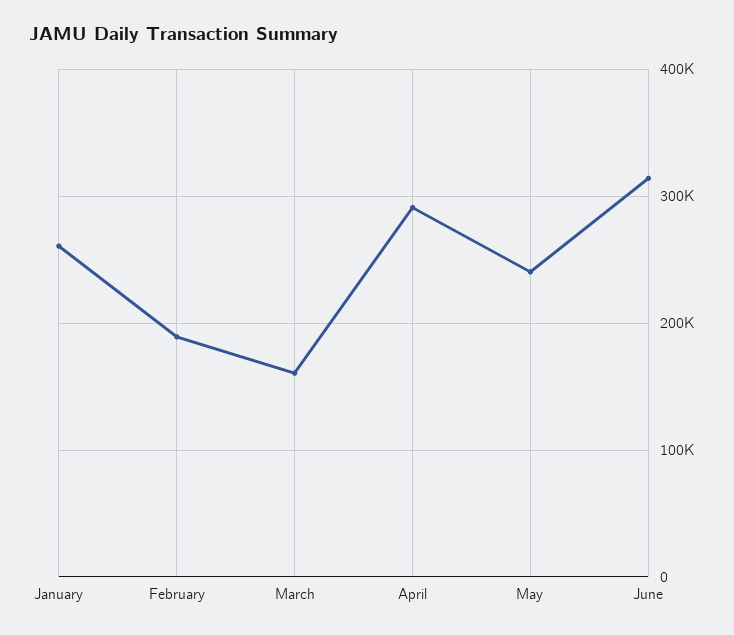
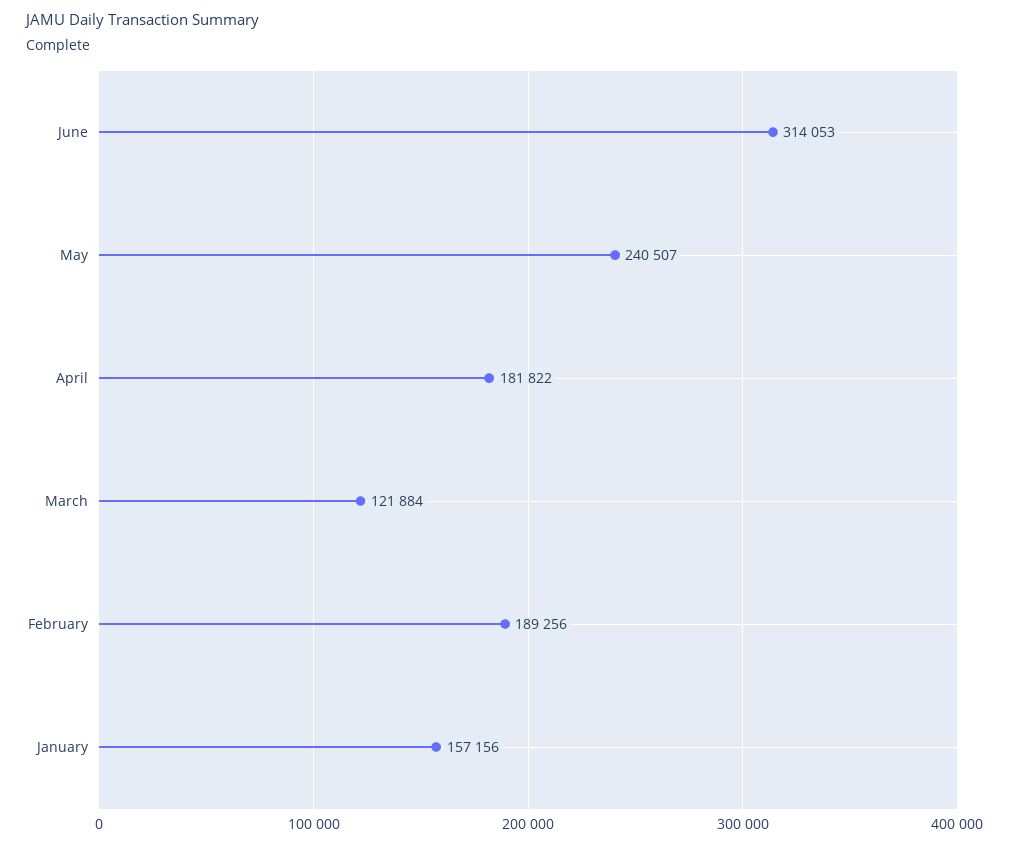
January: 260000 -> 157156
March: 160000 -> 121884
April: 290000 -> 181822

